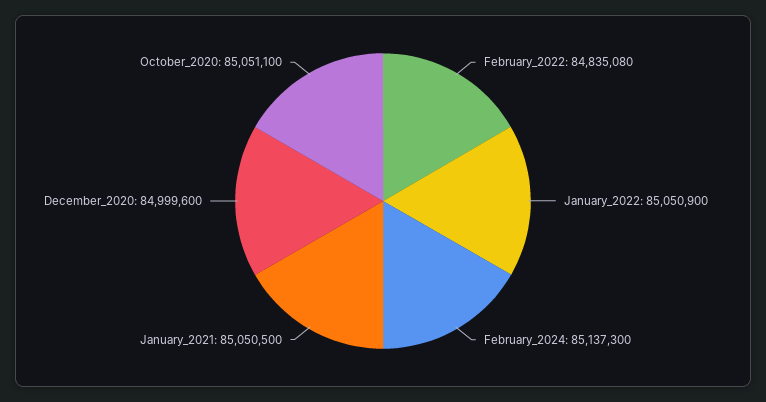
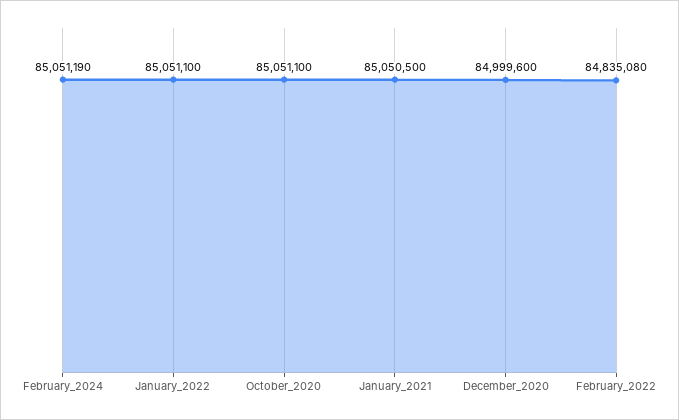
January_2022: 85050900 -> 85051100
February_2024: 85137300 -> 85051190

